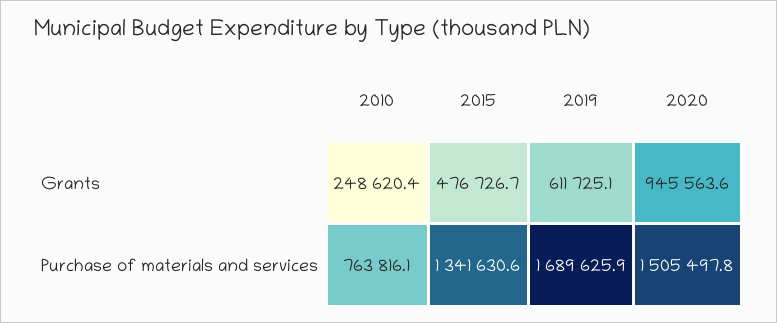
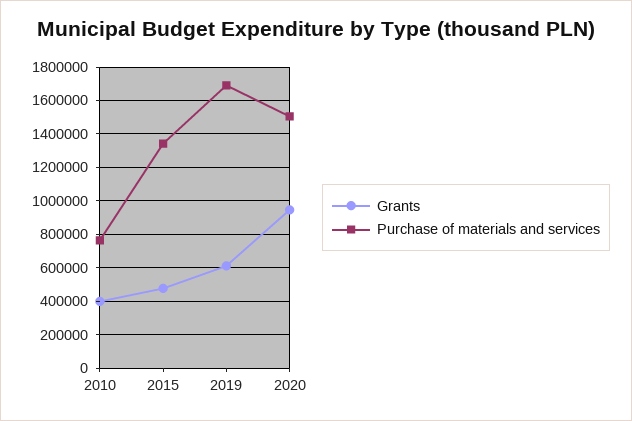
Grants, 2010: 248620.4 -> 400000

